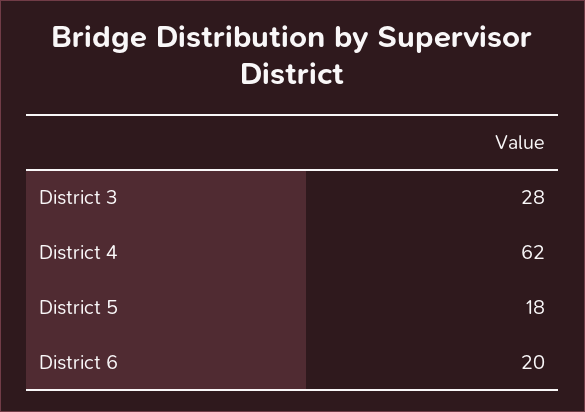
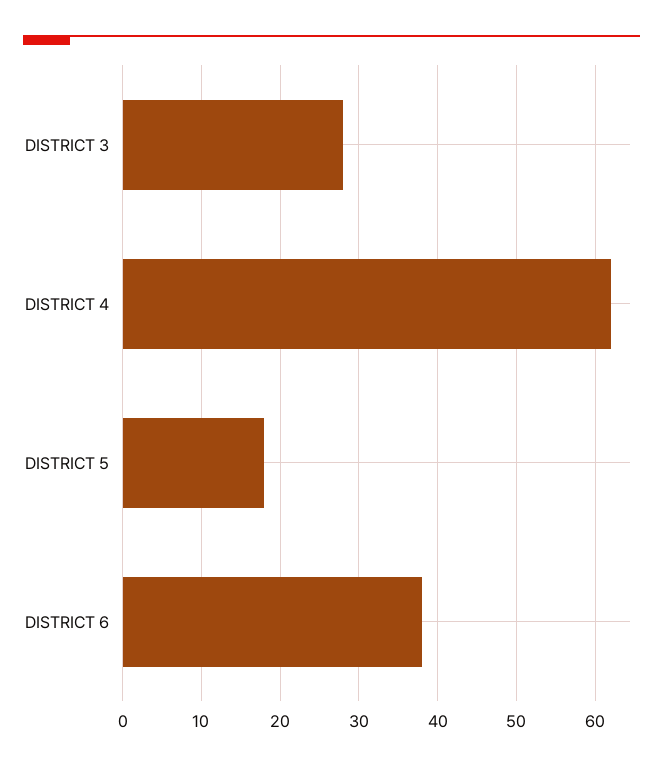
District 6: 20 -> 38

